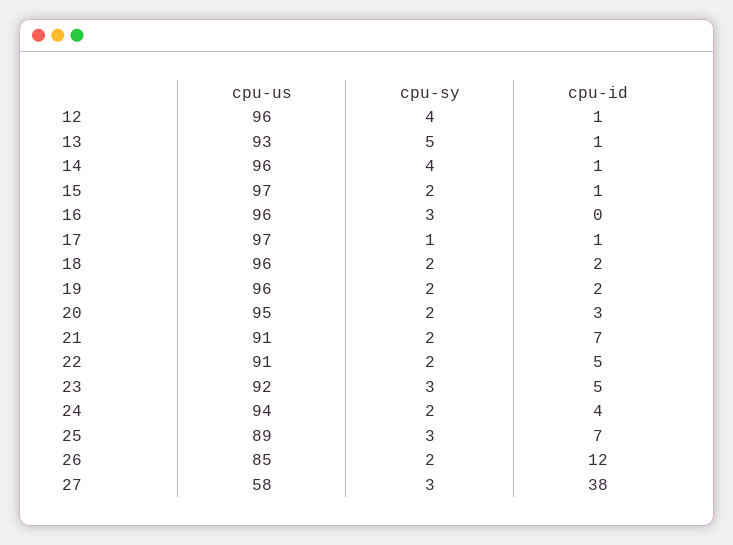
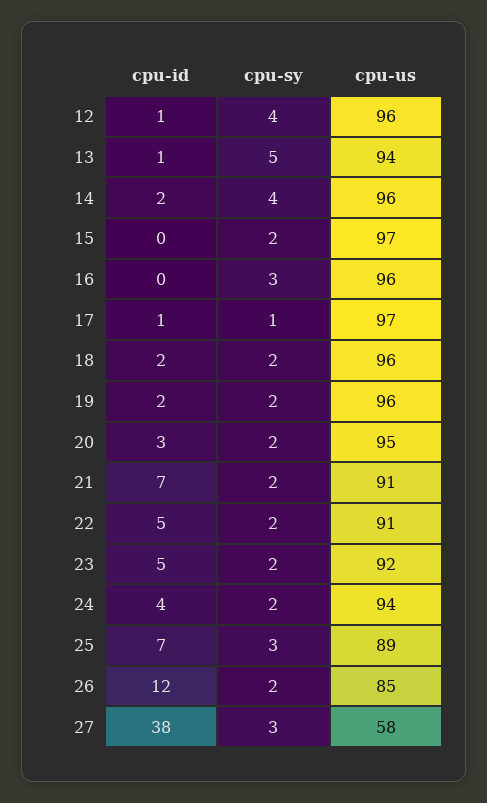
cpu-us, 13: 93 -> 94
cpu-id, 14: 1 -> 2
cpu-id, 15: 1 -> 0
cpu-sy, 23: 3 -> 2

